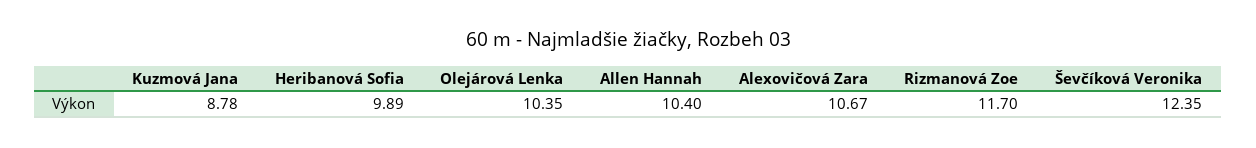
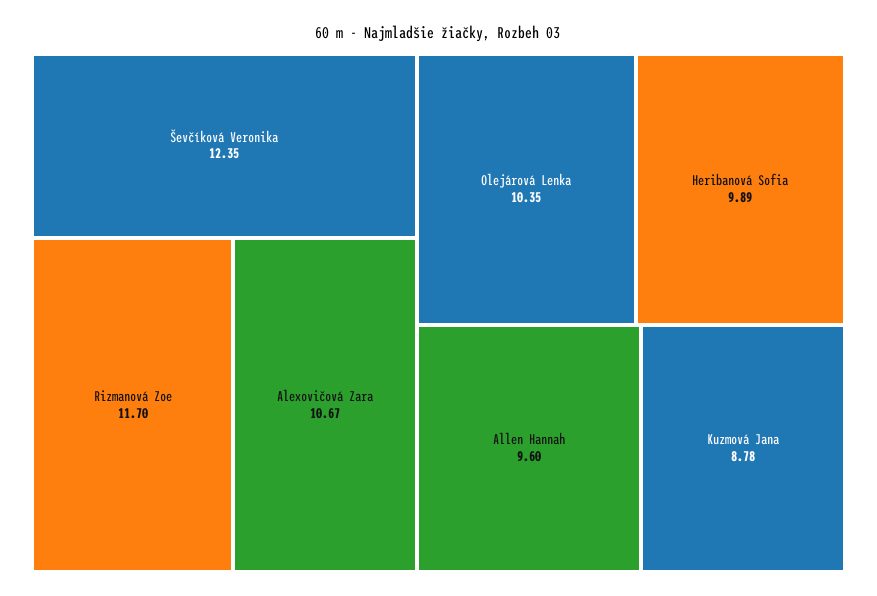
Allen Hannah: 10.4 -> 9.6

